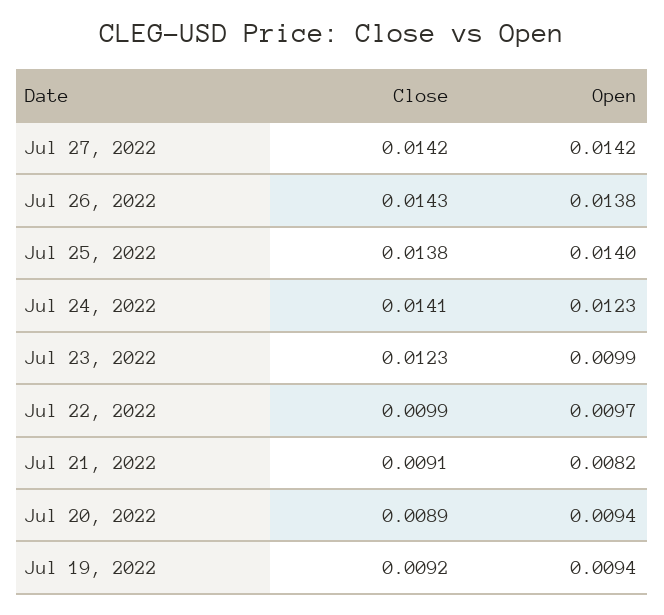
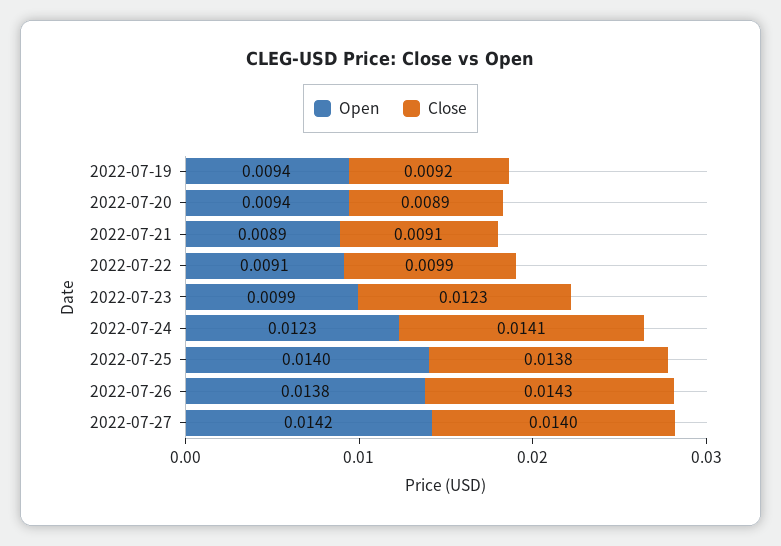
Close, Jul 27, 2022: 0.0142 -> 0.014
Open, Jul 22, 2022: 0.0097 -> 0.0091
Open, Jul 21, 2022: 0.0082 -> 0.0089

